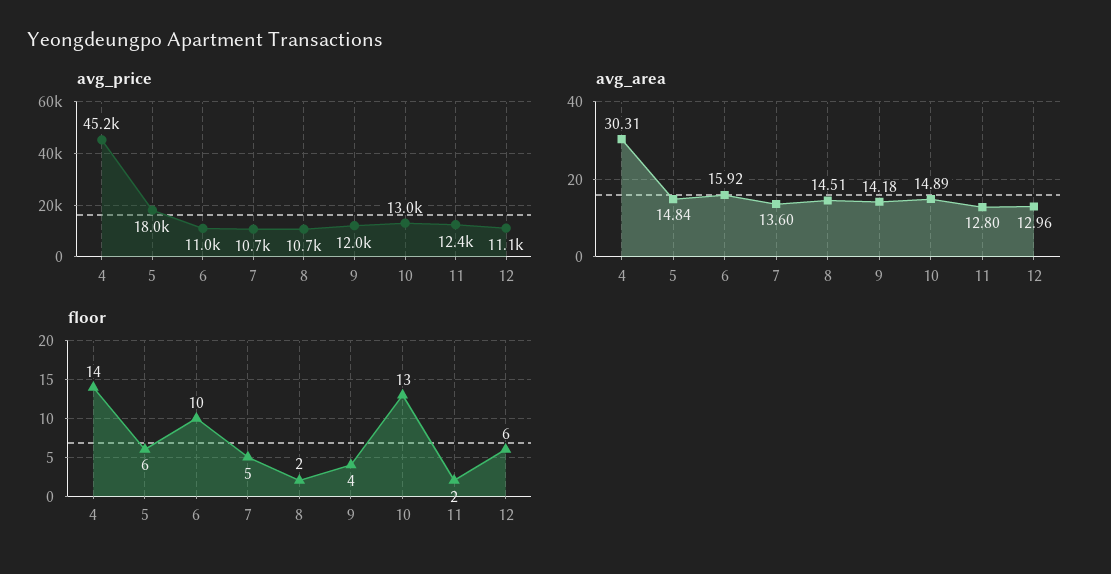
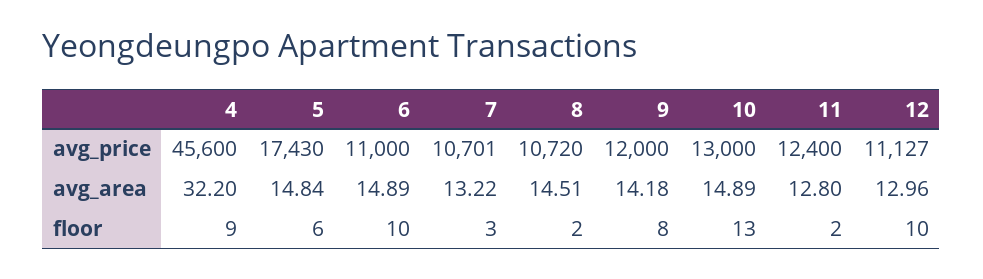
avg_price, 4: 45200 -> 45600
avg_price, 5: 18000 -> 17430
avg_area, 4: 30.31 -> 32.2
avg_area, 6: 15.92 -> 14.89
avg_area, 7: 13.6 -> 13.22
floor, 4: 14 -> 9
floor, 7: 5 -> 3
floor, 9: 4 -> 8
floor, 12: 6 -> 10

